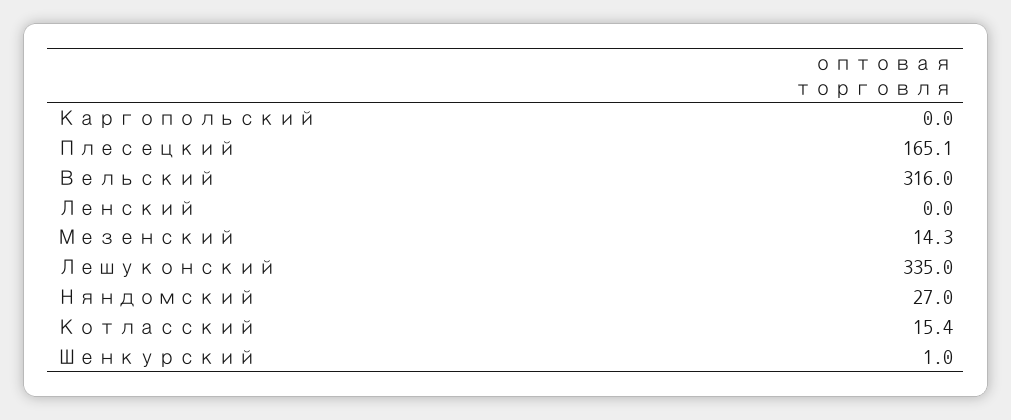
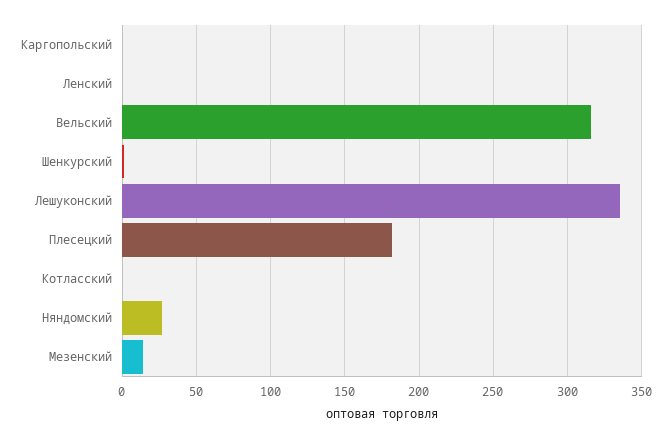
Плесецкий: 165.1 -> 180
Котласский: 15.4 -> 0

